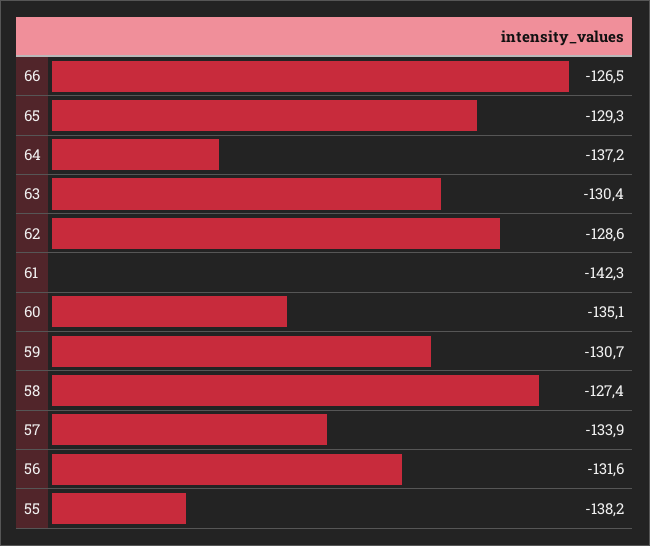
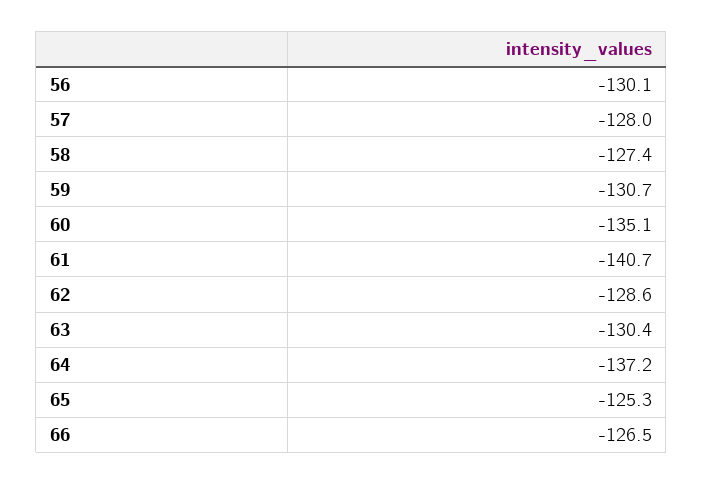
65: -129.3 -> -125.3
61: -142.3 -> -140.7
57: -133.9 -> -128
56: -131.6 -> -130.1
55: -138.2 -> none

